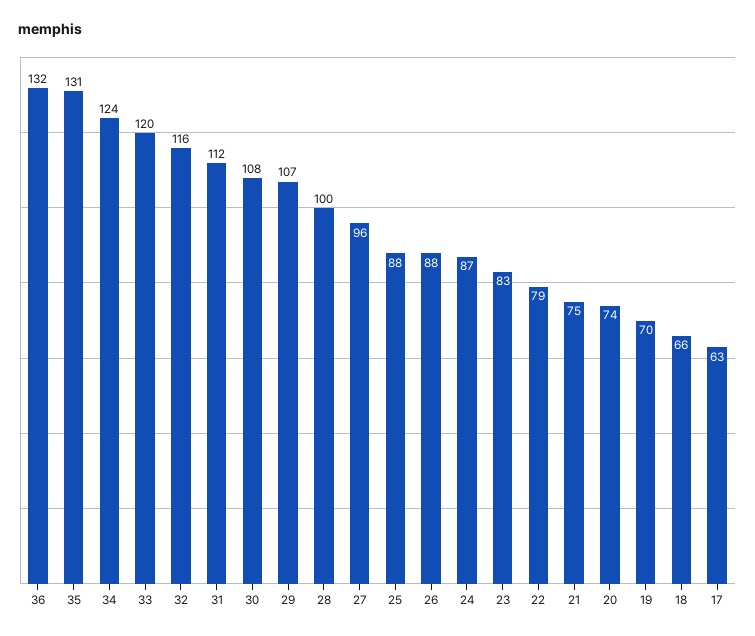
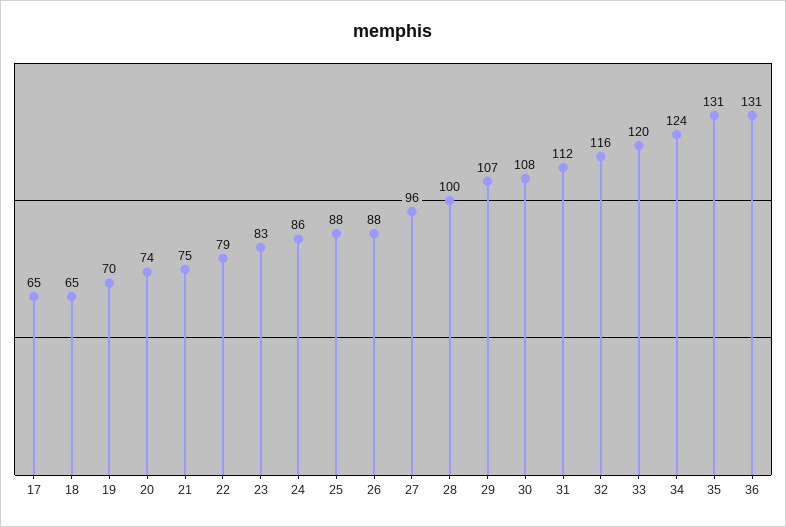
36: 132 -> 131
24: 87 -> 86
18: 66 -> 65
17: 63 -> 65

